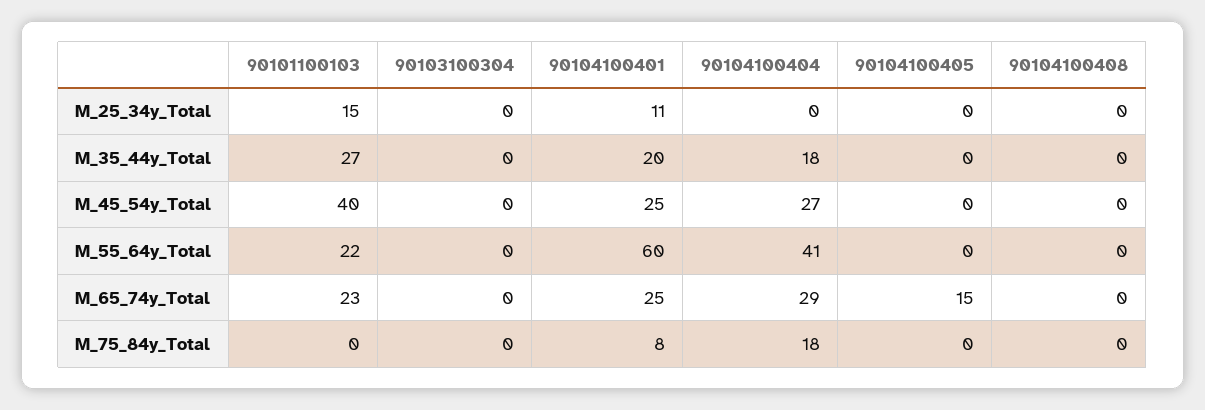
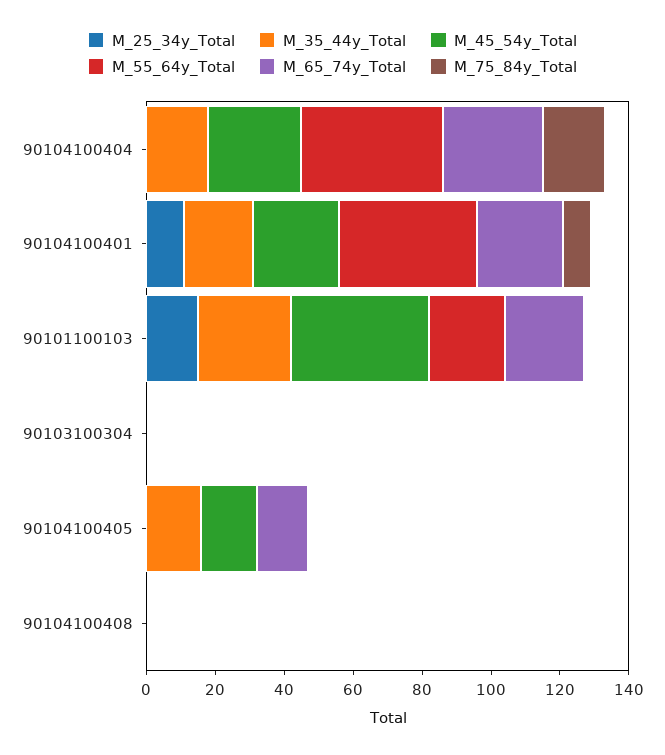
M_35_44y_Total, 90104100405: 0 -> 15
M_45_54y_Total, 90104100405: 0 -> 15
M_55_64y_Total, 90104100401: 60 -> 40

